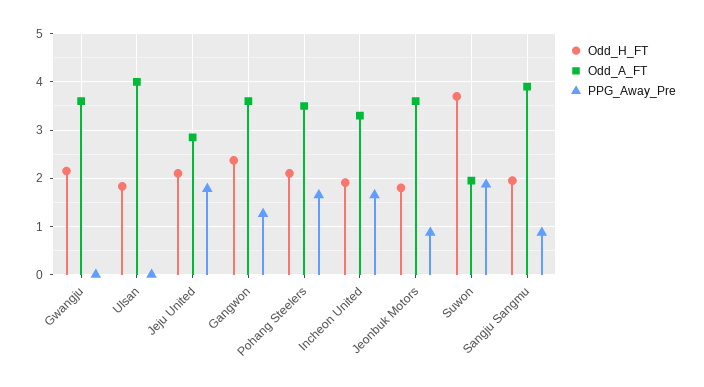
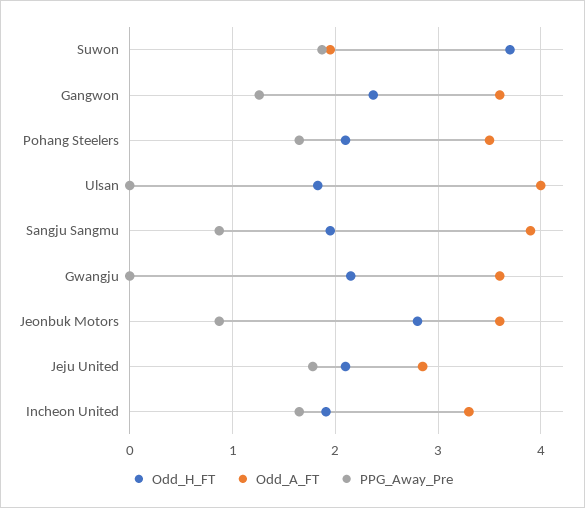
Odd_H_FT, Jeonbuk Motors: 1.8 -> 2.8

